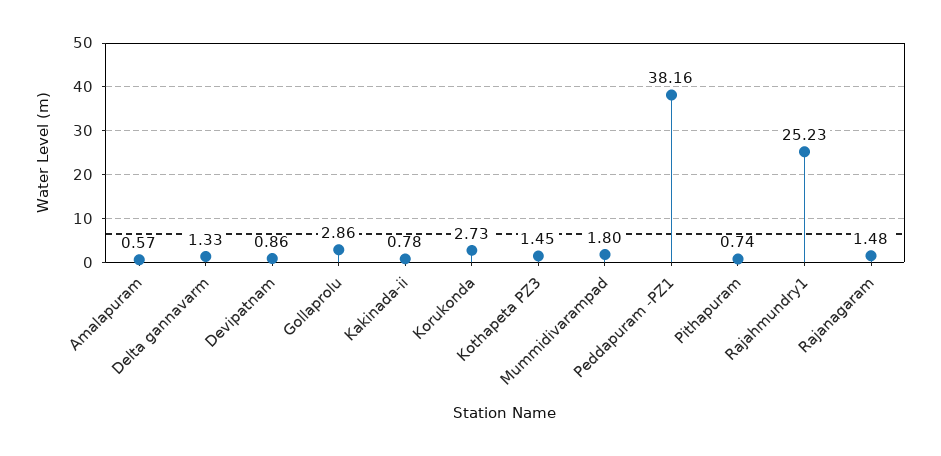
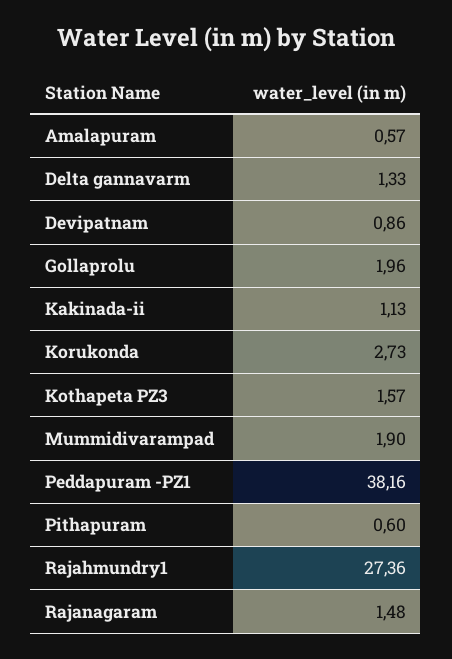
Gollaprolu: 2.86 -> 1.96
Kakinada-ii: 0.78 -> 1.13
Kothapeta PZ3: 1.45 -> 1.57
Mummidivarampad: 1.8 -> 1.9
Pithapuram: 0.74 -> 0.6
Rajahmundry1: 25.23 -> 27.36

